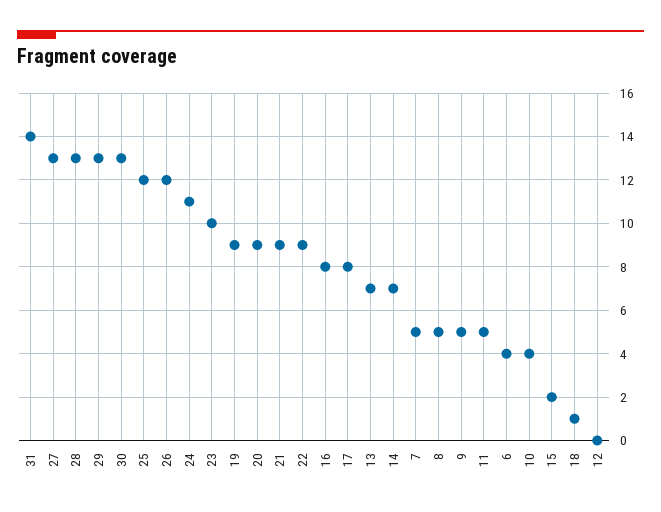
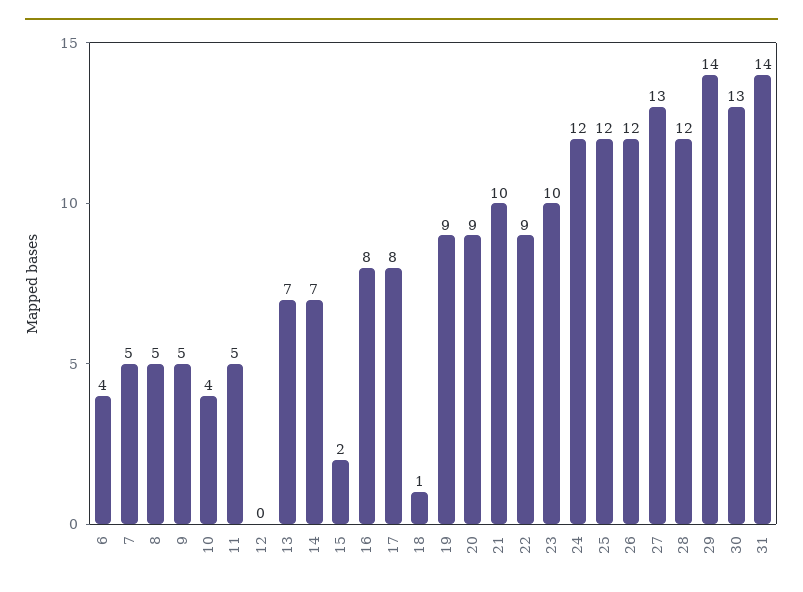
28: 13 -> 12
29: 13 -> 14
24: 11 -> 12
21: 9 -> 10

